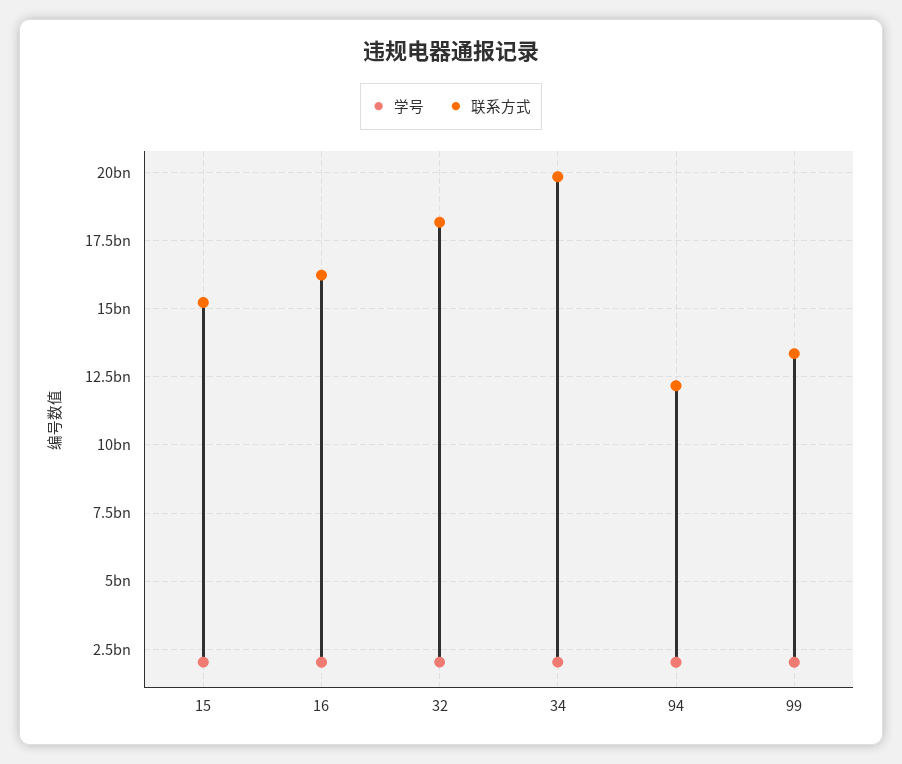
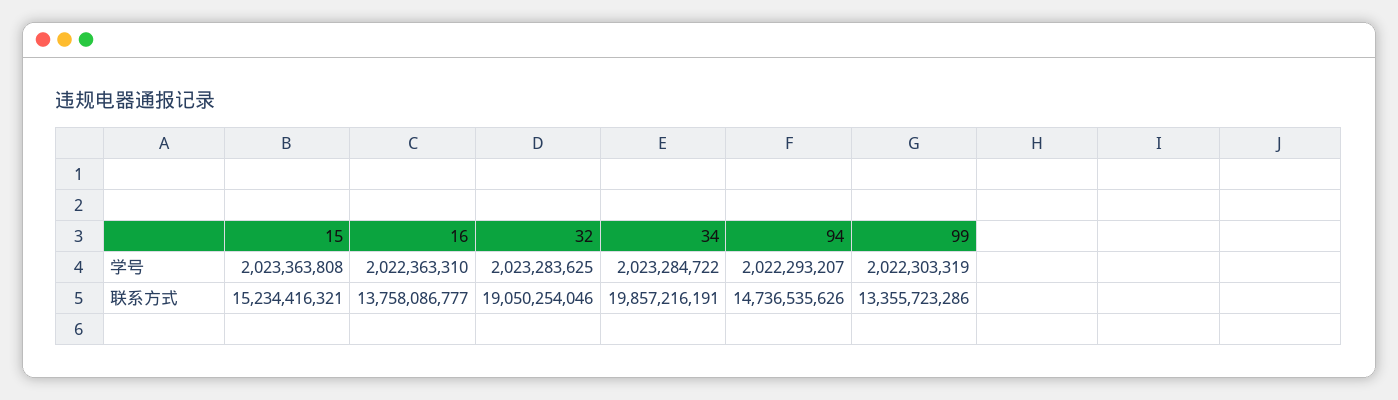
联系方式, 16: 16250000000 -> 13758086777
联系方式, 32: 18250000000 -> 19050254046
联系方式, 94: 12250000000 -> 14736535626

